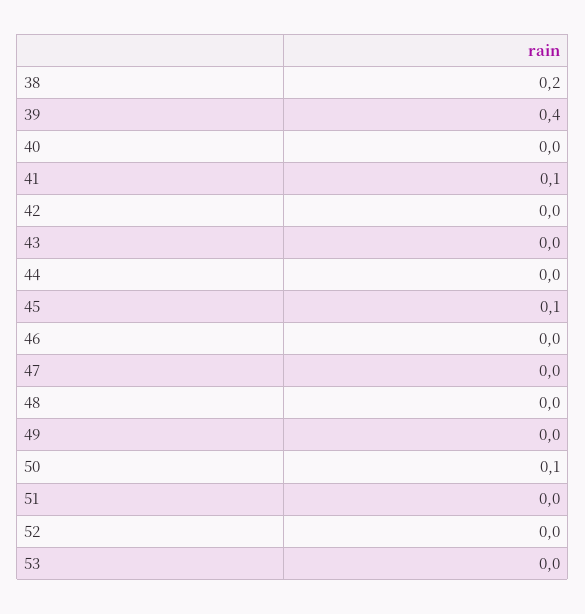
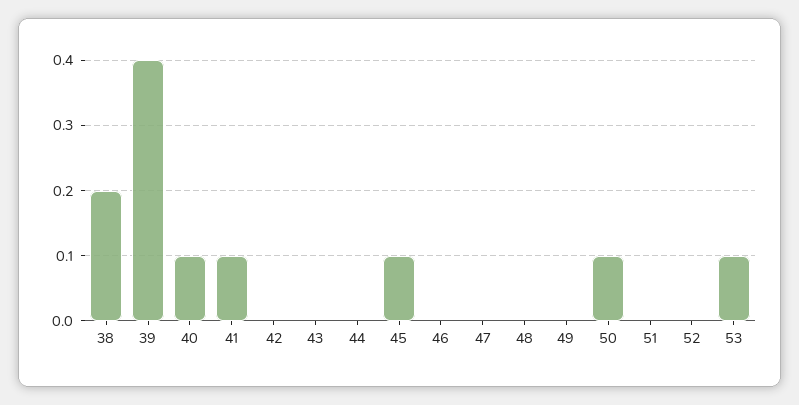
40: 0 -> 0.1
53: 0 -> 0.1

